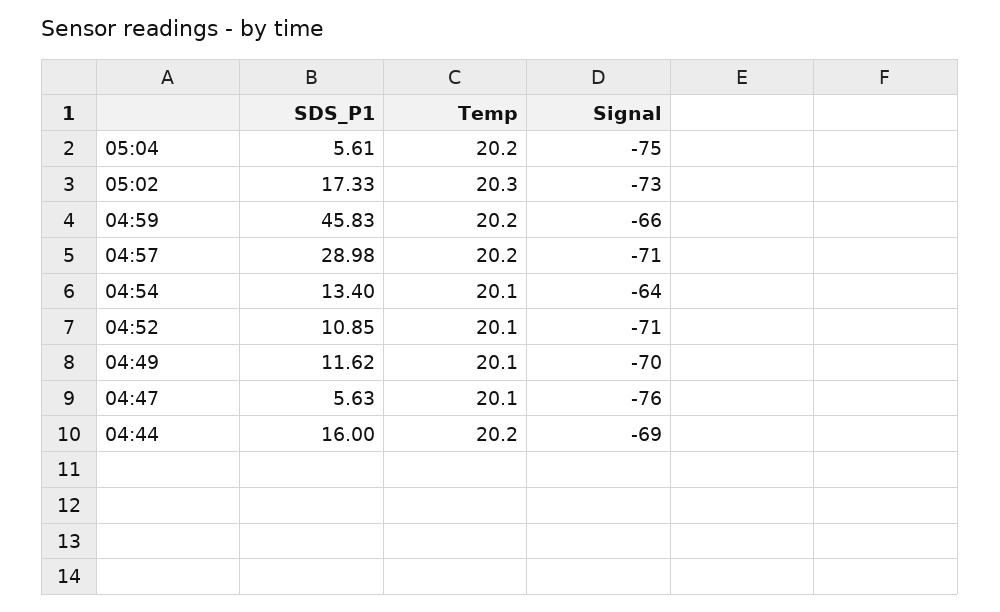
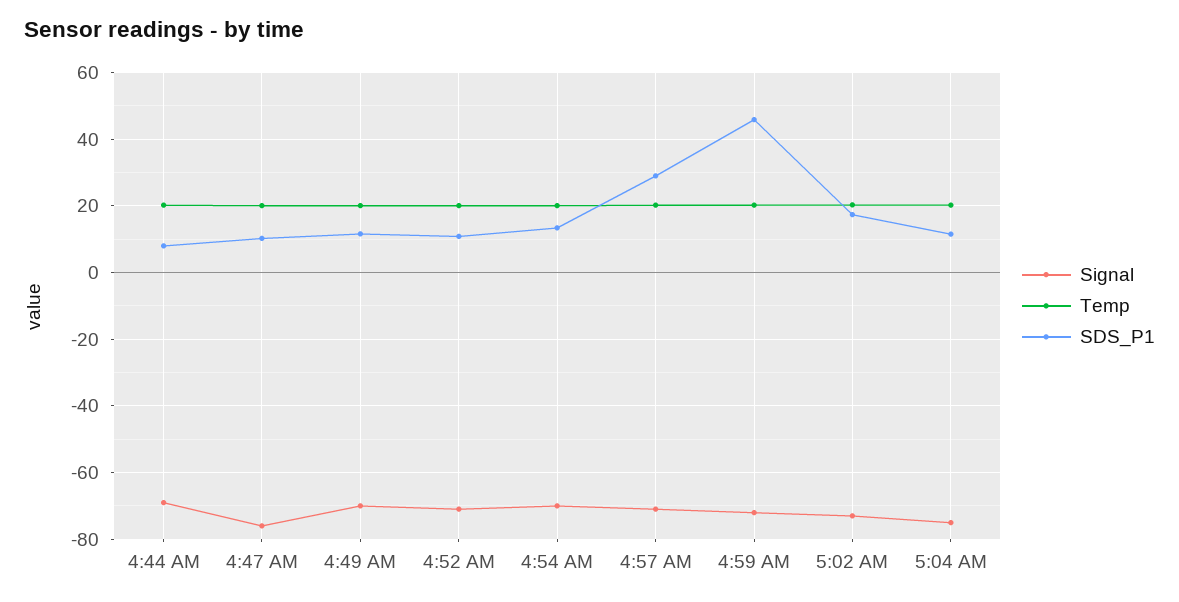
SDS_P1, 05:04: 5.61 -> 12
Signal, 04:59: -66 -> -72
Signal, 04:54: -64 -> -70
SDS_P1, 04:47: 5.63 -> 10
SDS_P1, 04:44: 16 -> 8

